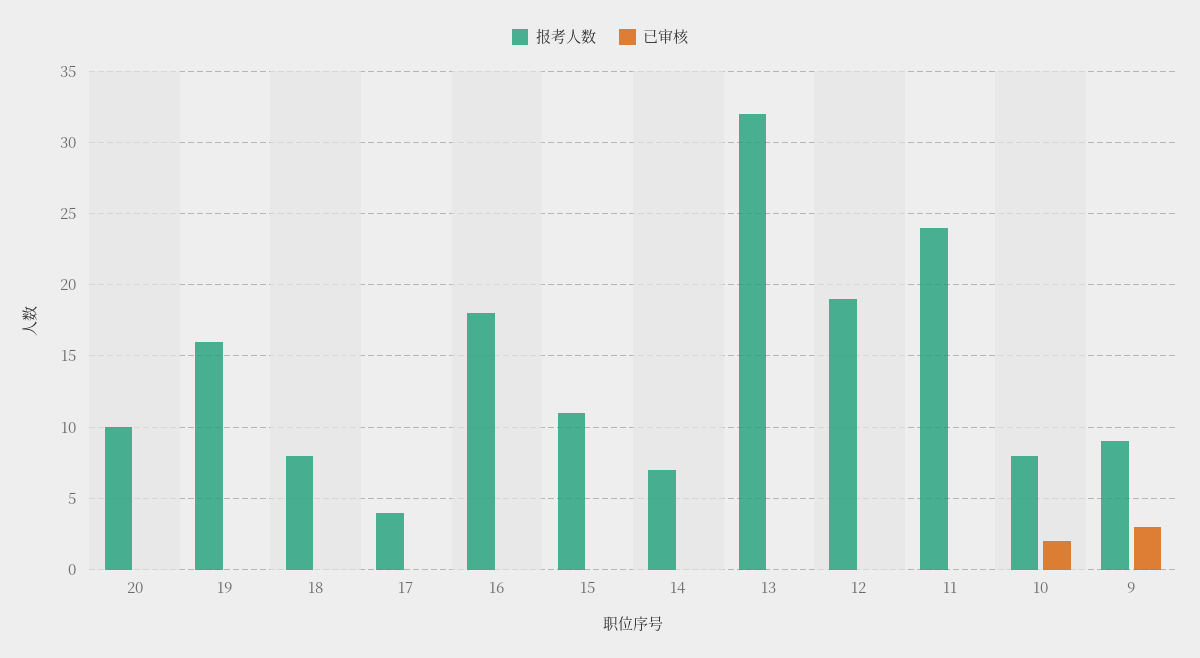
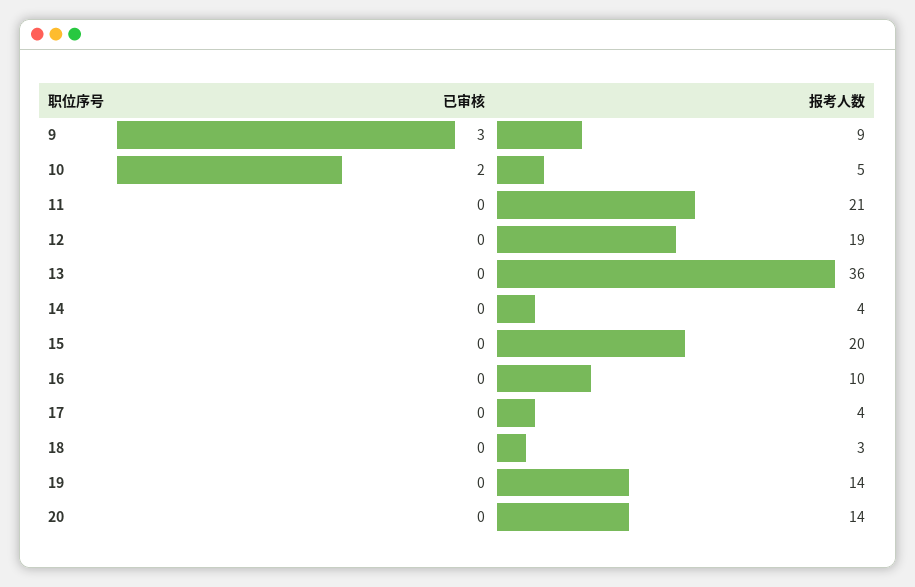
报考人数, 20: 10 -> 14
报考人数, 19: 16 -> 14
报考人数, 18: 8 -> 3
报考人数, 16: 18 -> 10
报考人数, 15: 11 -> 20
报考人数, 14: 7 -> 4
报考人数, 13: 32 -> 36
报考人数, 11: 24 -> 21
报考人数, 10: 8 -> 5

